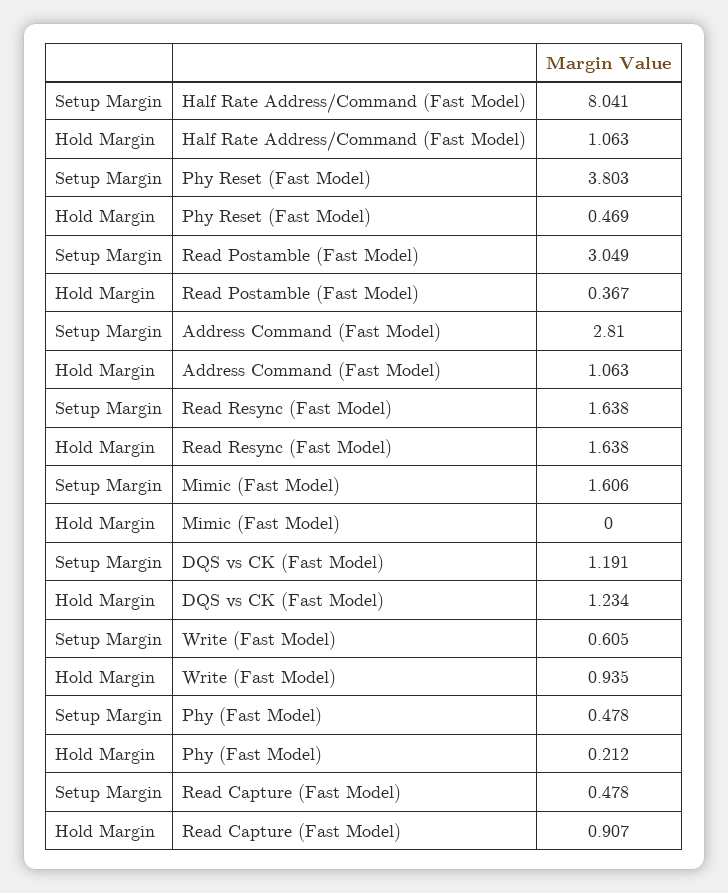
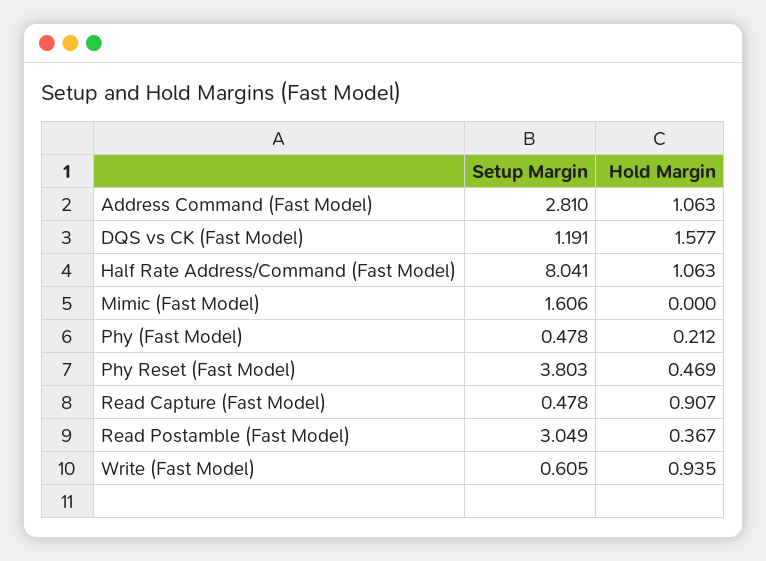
Setup Margin, Read Resync (Fast Model): 1.638 -> none
Hold Margin, Read Resync (Fast Model): 1.638 -> none
Hold Margin, DQS vs CK (Fast Model): 1.234 -> 1.577

